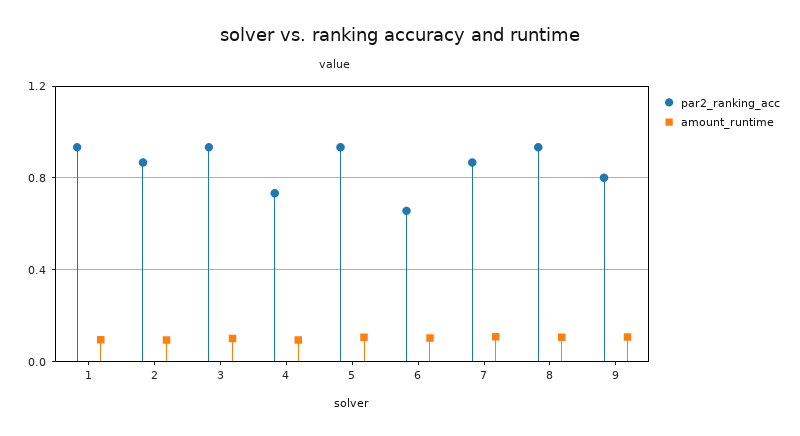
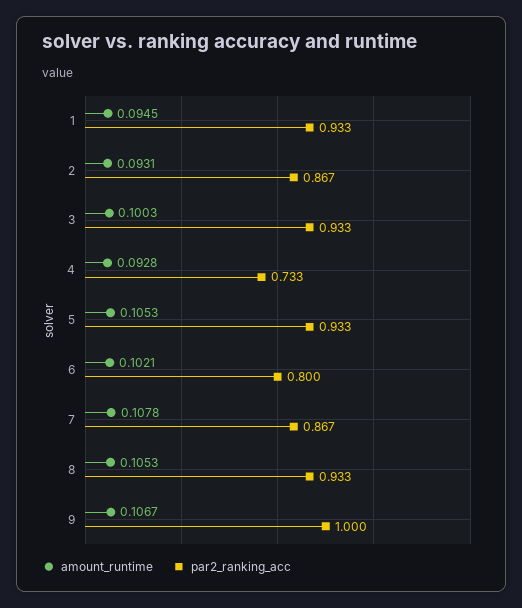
par2_ranking_acc, 6: 0.65 -> 0.8
par2_ranking_acc, 9: 0.8 -> 1

